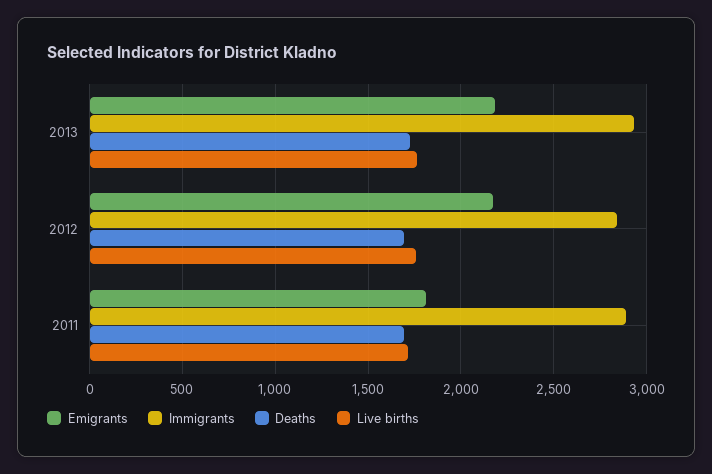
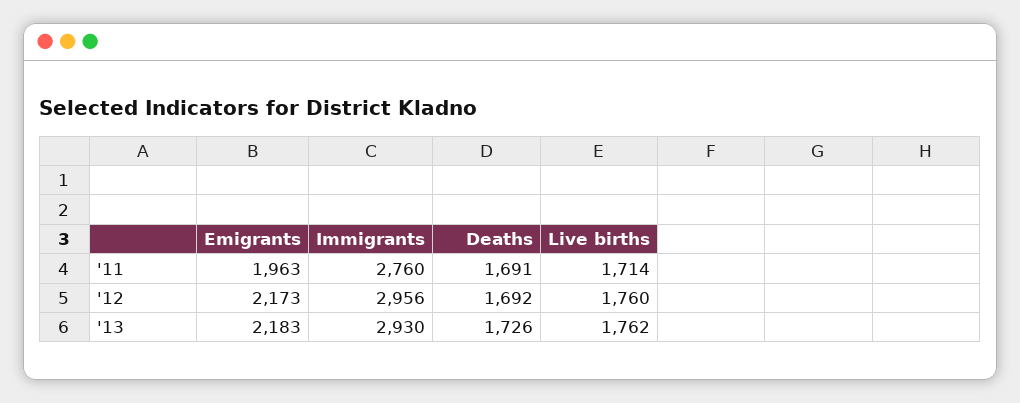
Immigrants, 2012: 2850 -> 2956
Emigrants, 2011: 1800 -> 1963
Immigrants, 2011: 2900 -> 2760

